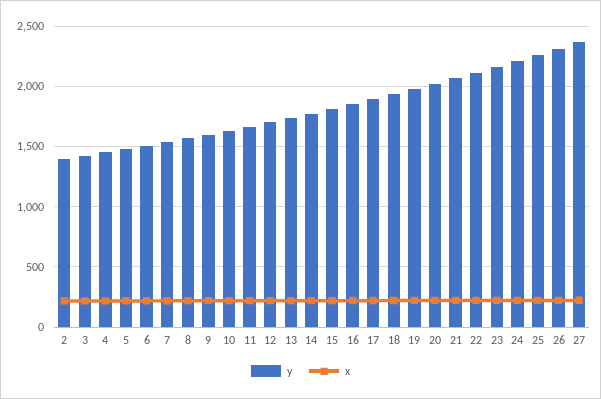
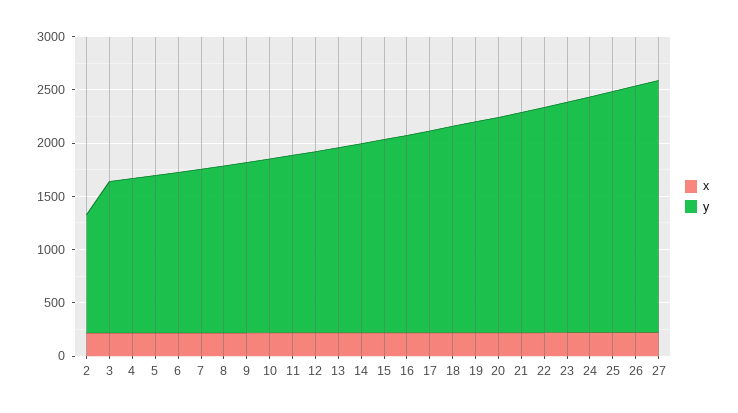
y, 2: 1400 -> 1100

